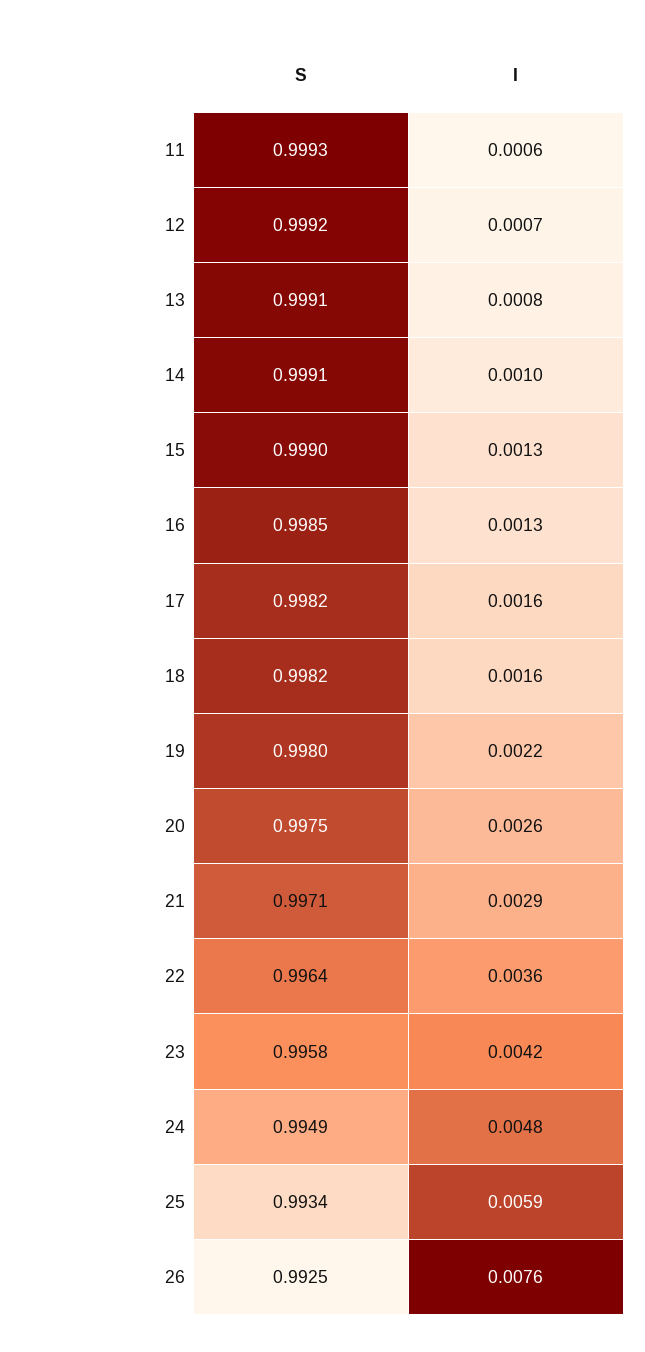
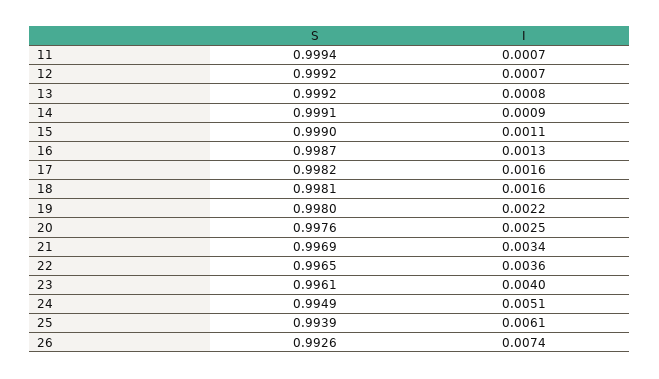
S, 11: 0.9993 -> 0.9994
I, 11: 0.0006 -> 0.0007
S, 13: 0.9991 -> 0.9992
I, 14: 0.001 -> 0.0009
I, 15: 0.0013 -> 0.0011
S, 16: 0.9985 -> 0.9987
S, 18: 0.9982 -> 0.9981
S, 20: 0.9975 -> 0.9976
I, 20: 0.0026 -> 0.0025
S, 21: 0.9971 -> 0.9969
I, 21: 0.0029 -> 0.0034
S, 22: 0.9964 -> 0.9965
S, 23: 0.9958 -> 0.9961
I, 23: 0.0042 -> 0.004
I, 24: 0.0048 -> 0.0051
S, 25: 0.9934 -> 0.9939
I, 25: 0.0059 -> 0.0061
S, 26: 0.9925 -> 0.9926
I, 26: 0.0076 -> 0.0074

